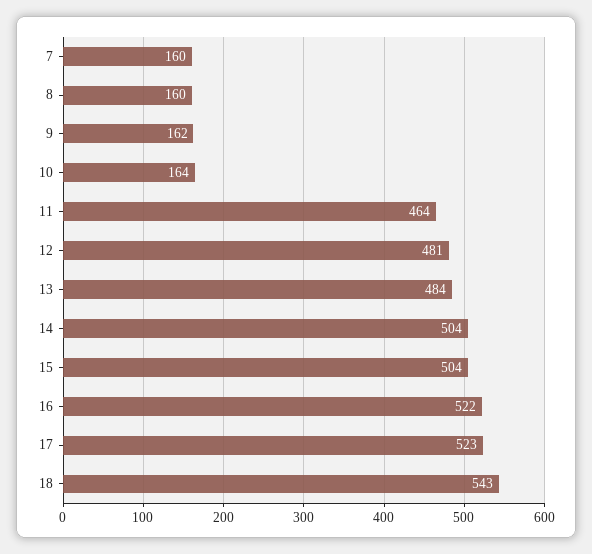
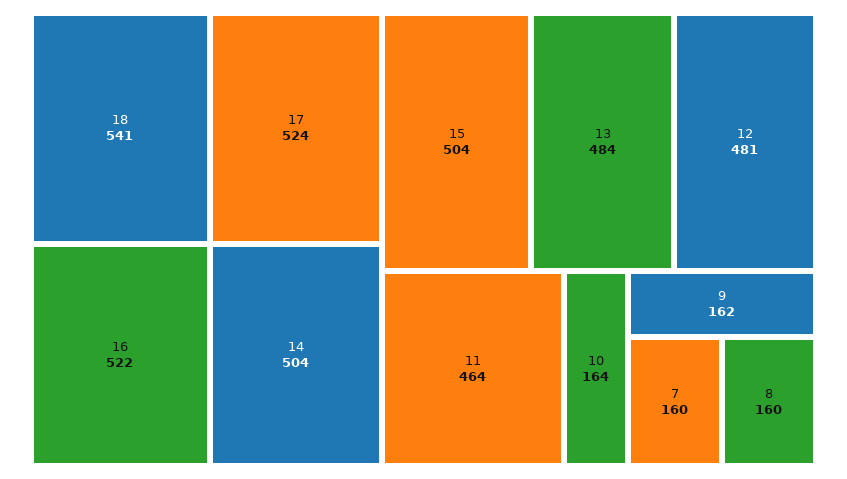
17: 523 -> 524
18: 543 -> 541

